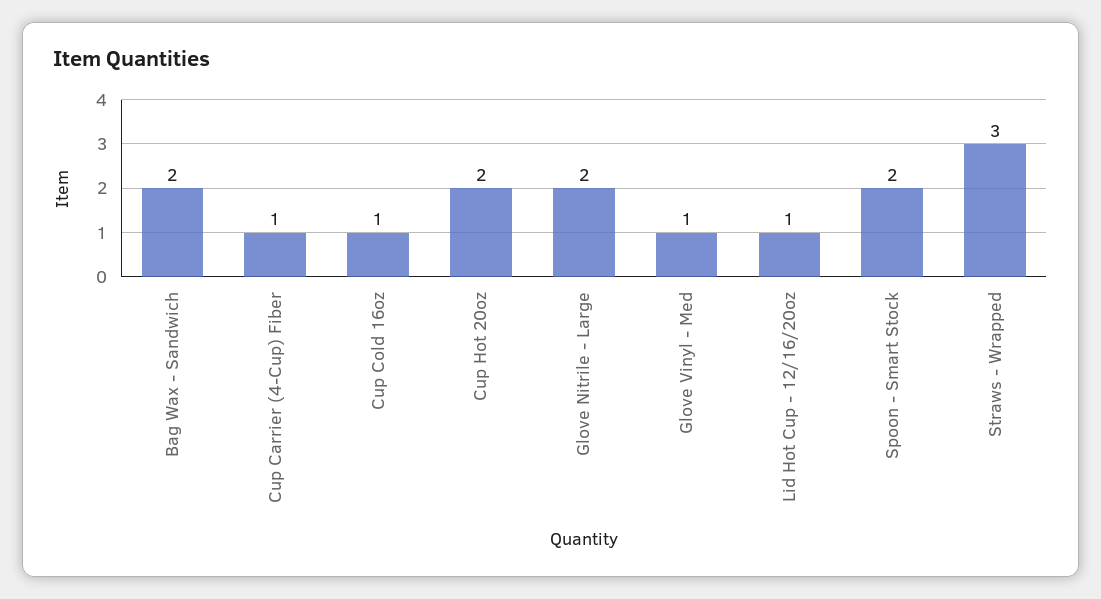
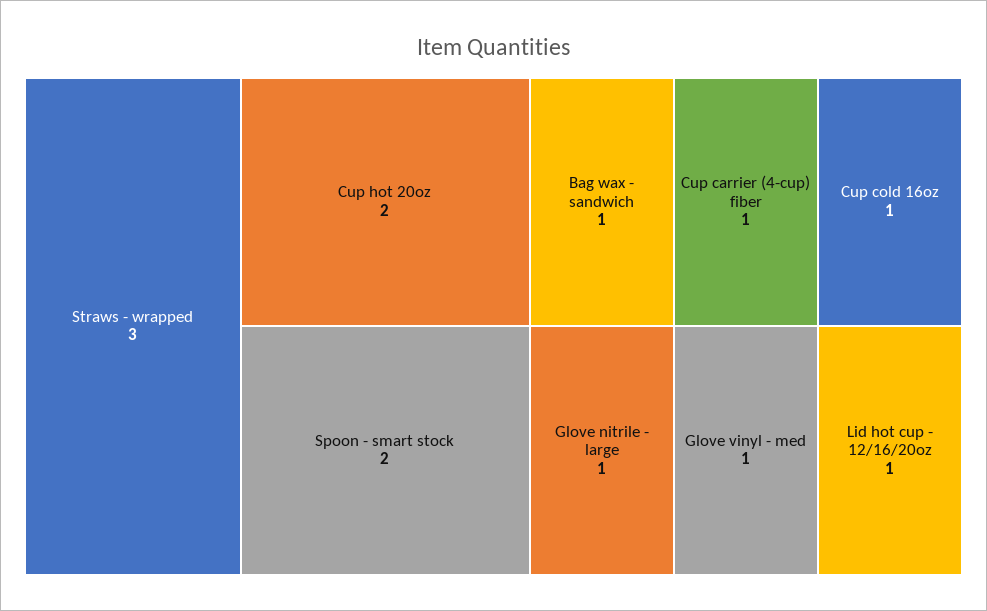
Bag Wax - Sandwich: 2 -> 1
Glove Nitrile - Large: 2 -> 1

